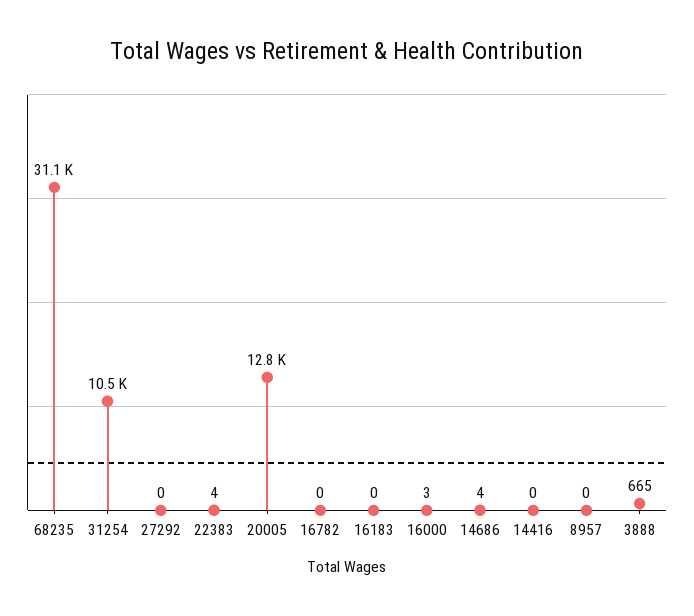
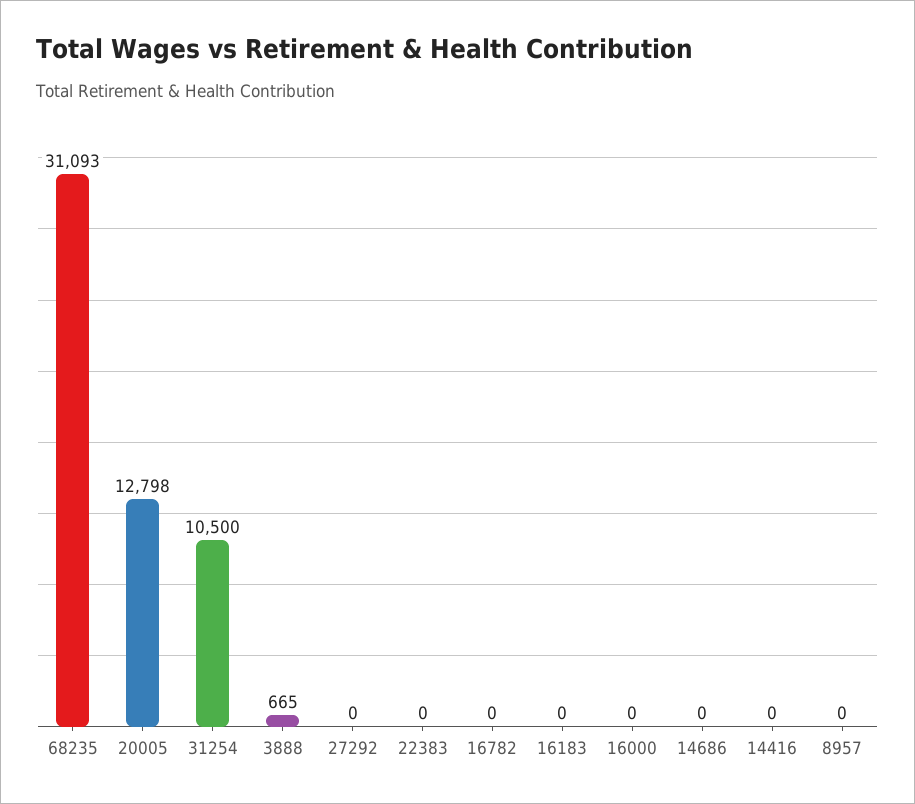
22383: 4 -> 0
16000: 3 -> 0
14686: 4 -> 0

